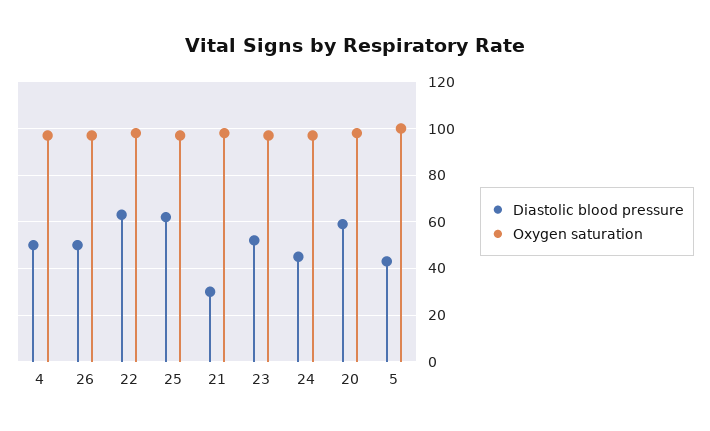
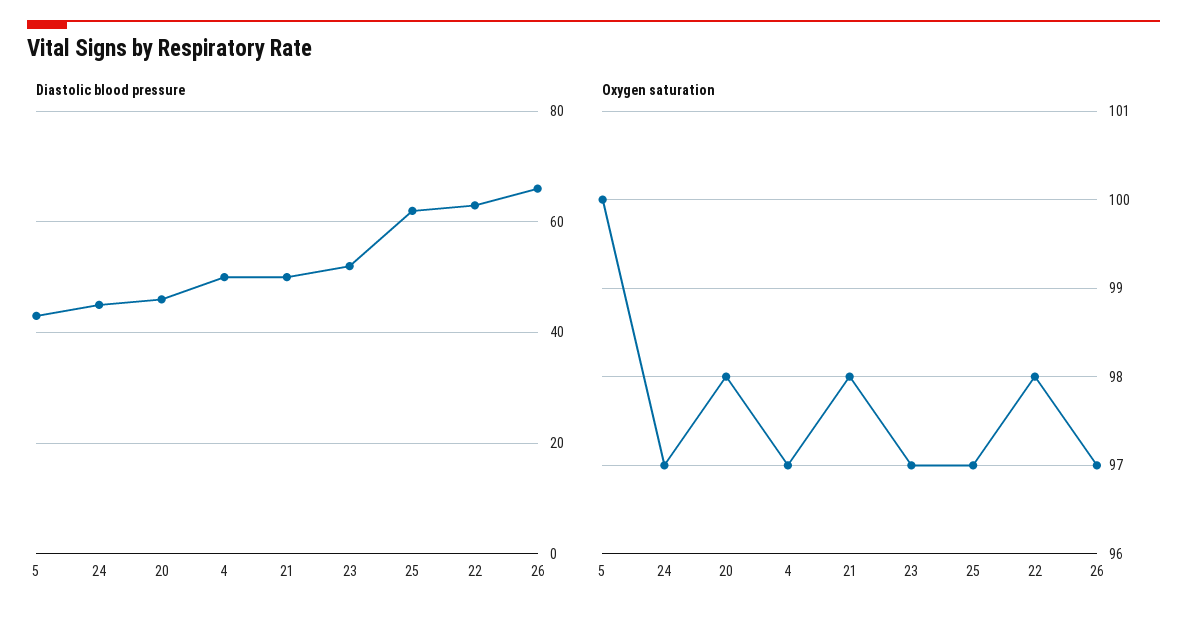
Diastolic blood pressure, 26: 50 -> 65
Diastolic blood pressure, 21: 30 -> 50
Diastolic blood pressure, 20: 60 -> 45

